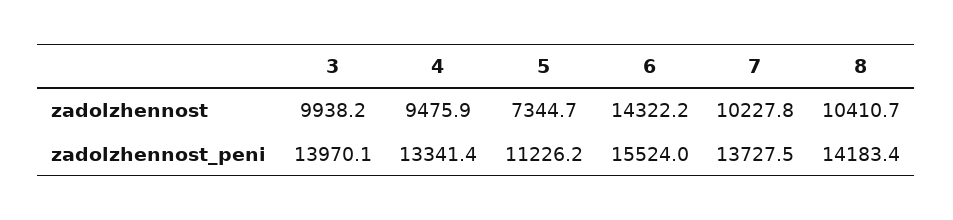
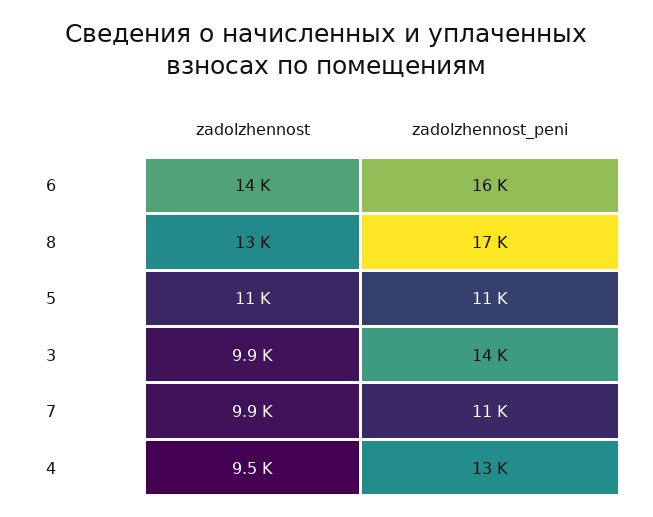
5, zadolzhennost: 7344.7 -> 11000
7, zadolzhennost: 10227.8 -> 9900
8, zadolzhennost: 10410.7 -> 13000
7, zadolzhennost_peni: 13727.5 -> 11000
8, zadolzhennost_peni: 14183.4 -> 17000

